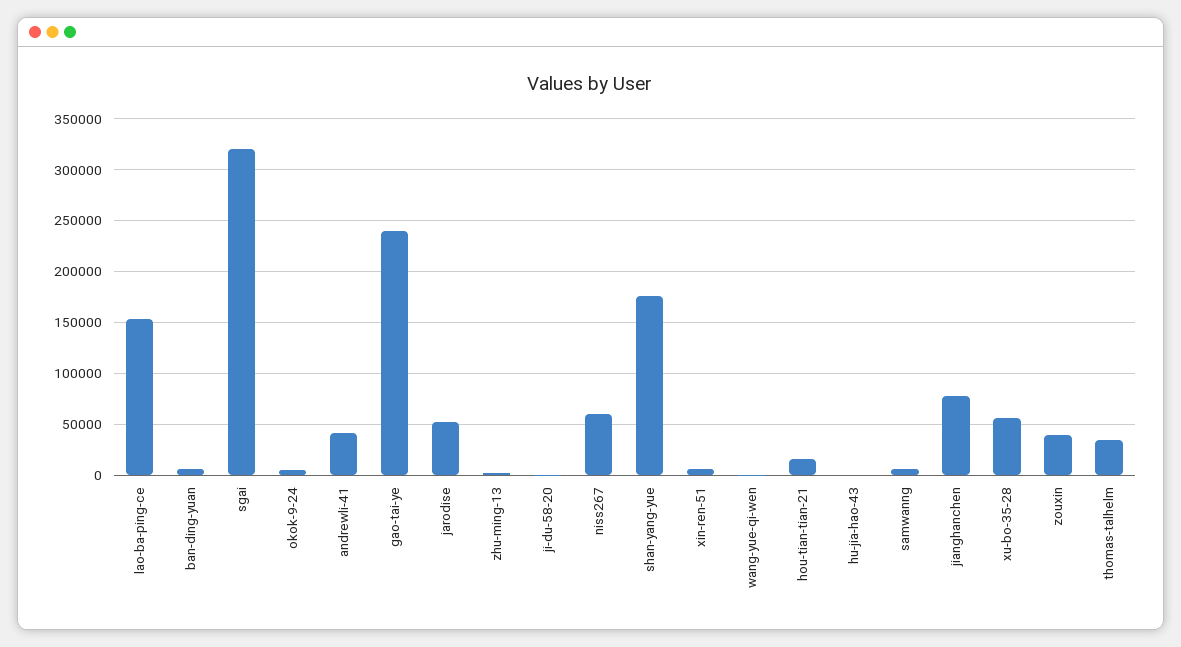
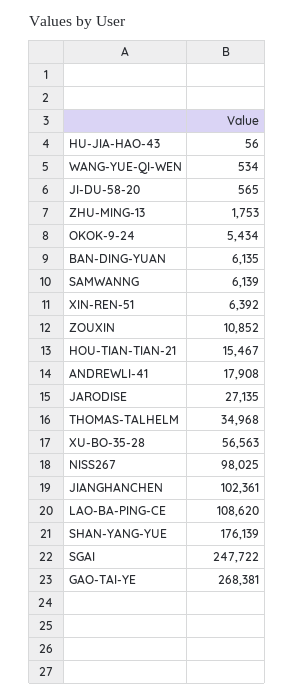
lao-ba-ping-ce: 150000 -> 108620
sgai: 320000 -> 247722
andrewli-41: 40000 -> 17908
gao-tai-ye: 240000 -> 268381
jarodise: 50000 -> 27135
niss267: 60000 -> 98025
jianghanchen: 80000 -> 102361
zouxin: 40000 -> 10852

